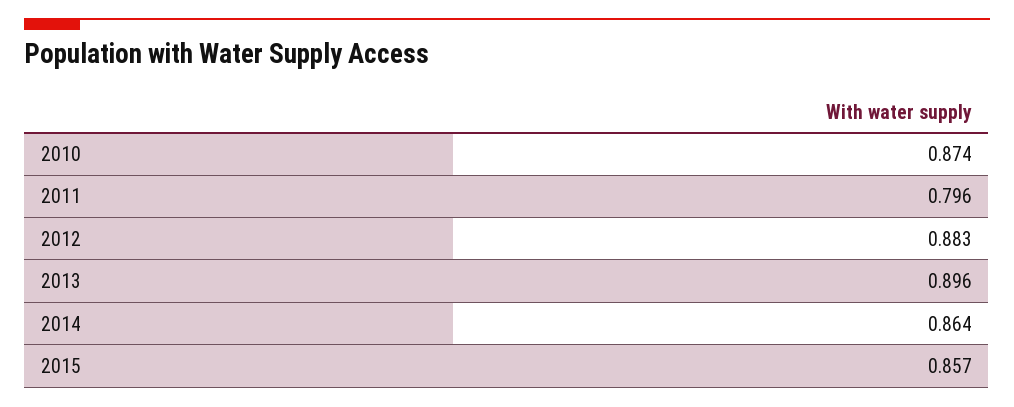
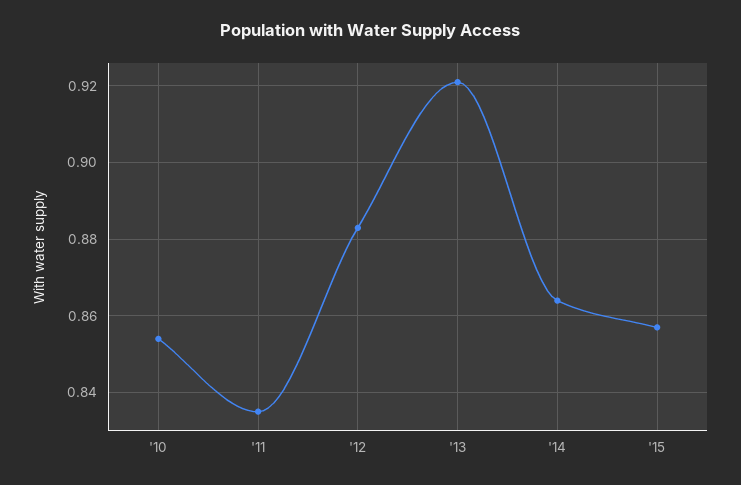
2010: 0.874 -> 0.855
2011: 0.796 -> 0.835
2013: 0.896 -> 0.92

